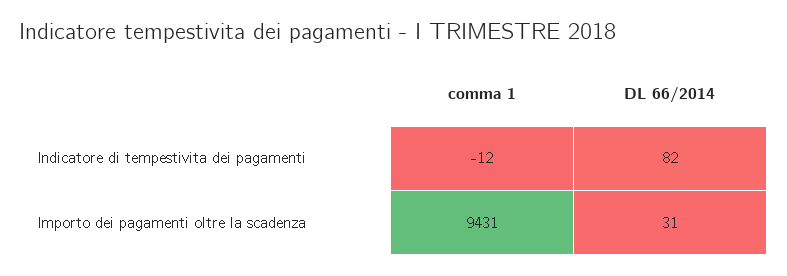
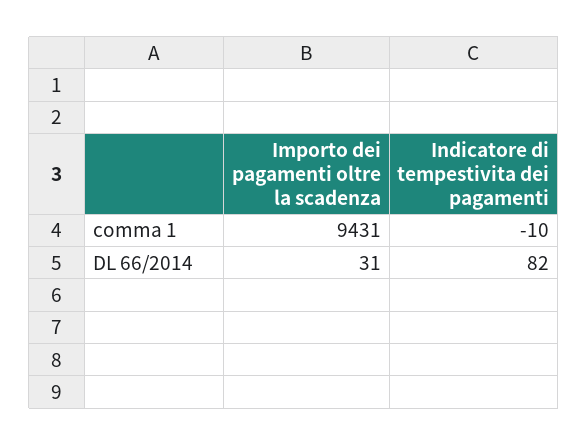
comma 1, Indicatore di tempestivita dei pagamenti: -12 -> -10

